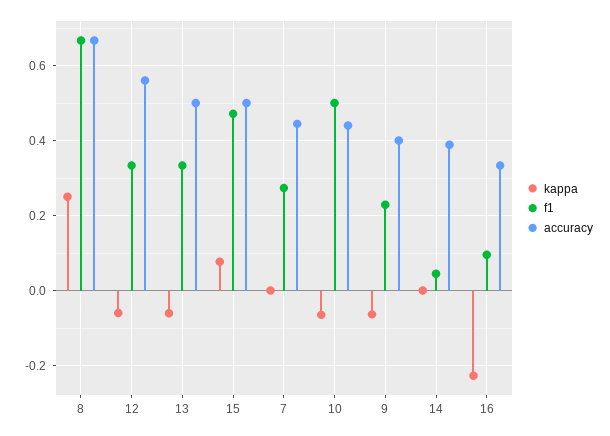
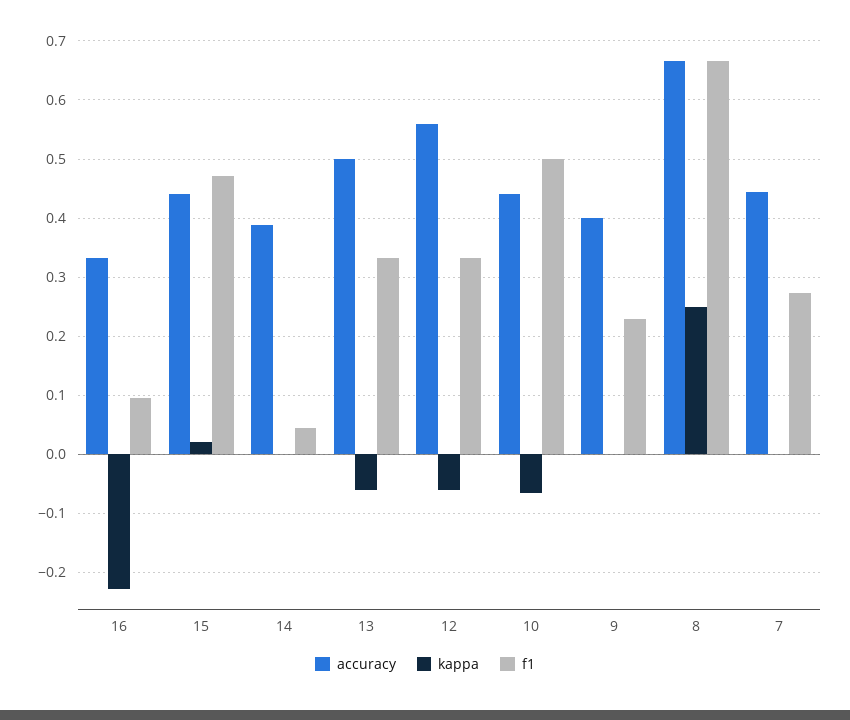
kappa, 15: 0.08 -> 0.02
accuracy, 15: 0.5 -> 0.44
kappa, 9: -0.06 -> 0

